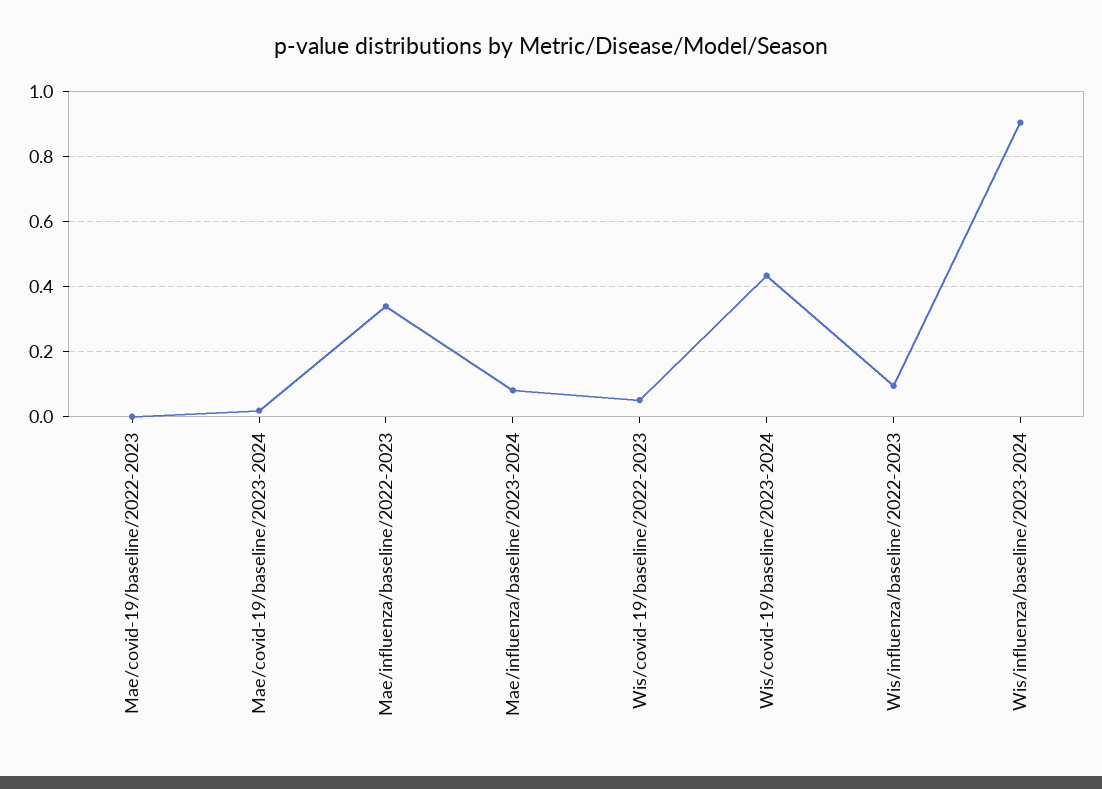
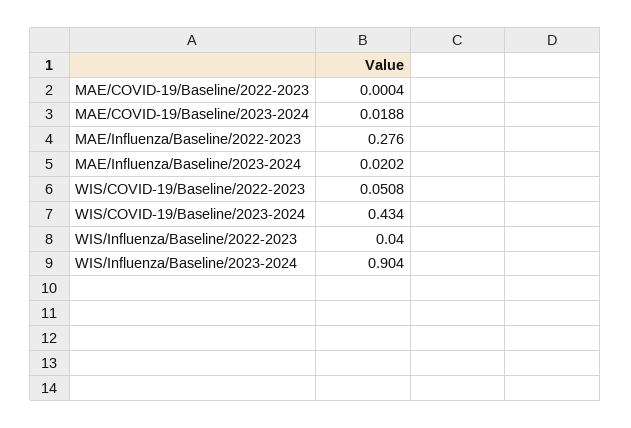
Mae/influenza/baseline/2022-2023: 0.34 -> 0.276
Mae/influenza/baseline/2023-2024: 0.08 -> 0.0202
Wis/influenza/baseline/2022-2023: 0.1 -> 0.04

